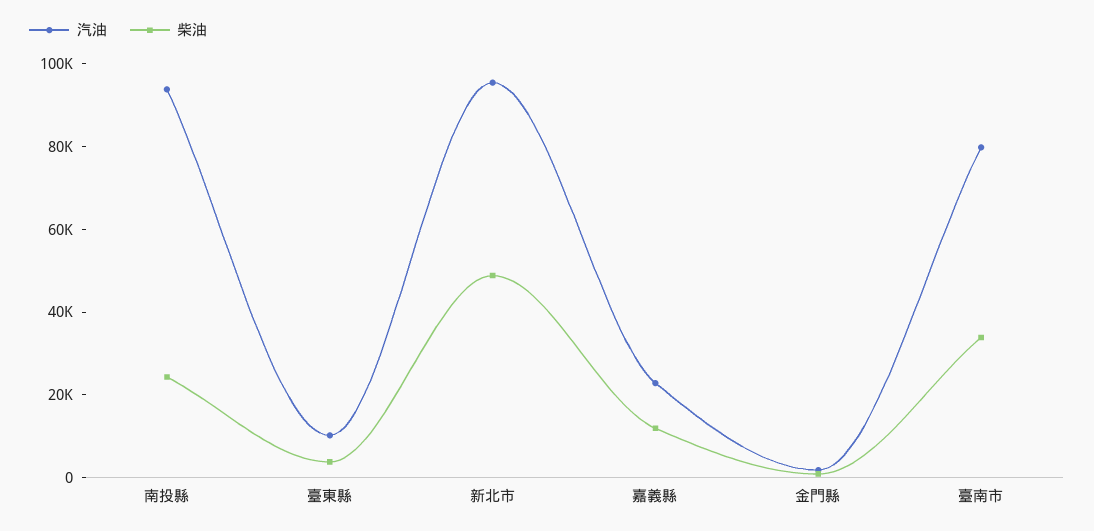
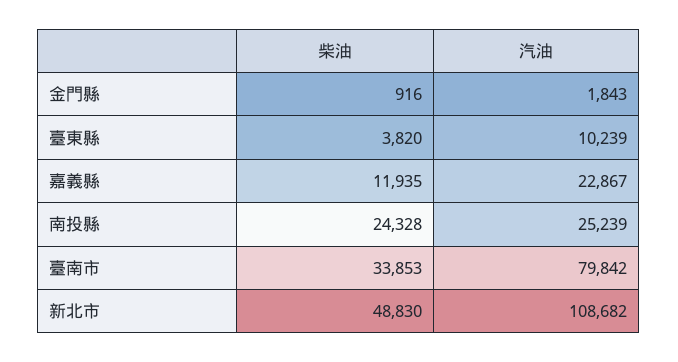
汽油, 南投縣: 95000 -> 25239
汽油, 新北市: 95000 -> 108682

